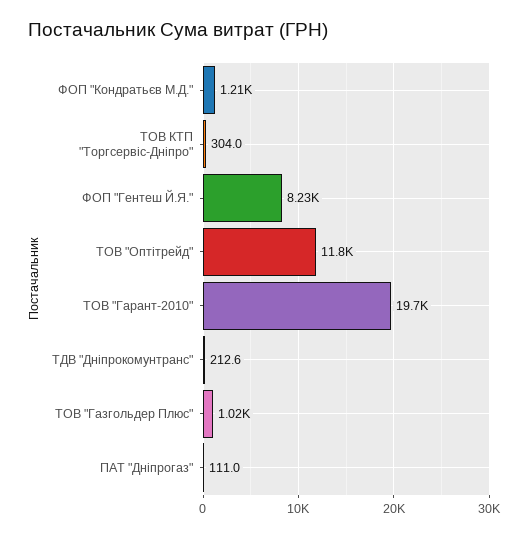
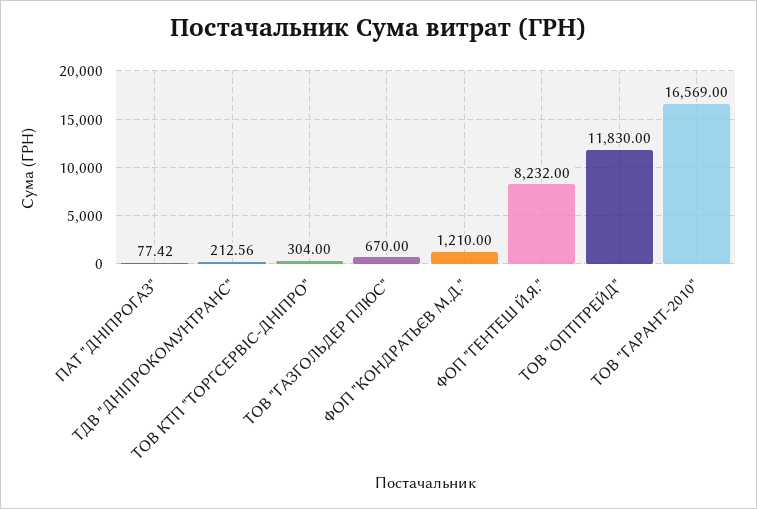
ТОВ "Гарант-2010": 19700 -> 16569
ТОВ "Газгольдер Плюс": 1020 -> 670
ПАТ "Дніпрогаз": 111 -> 77.42

